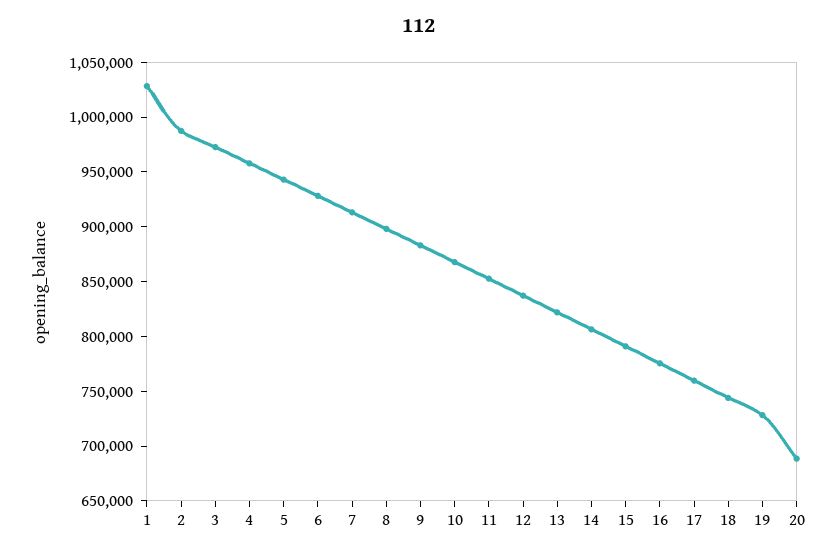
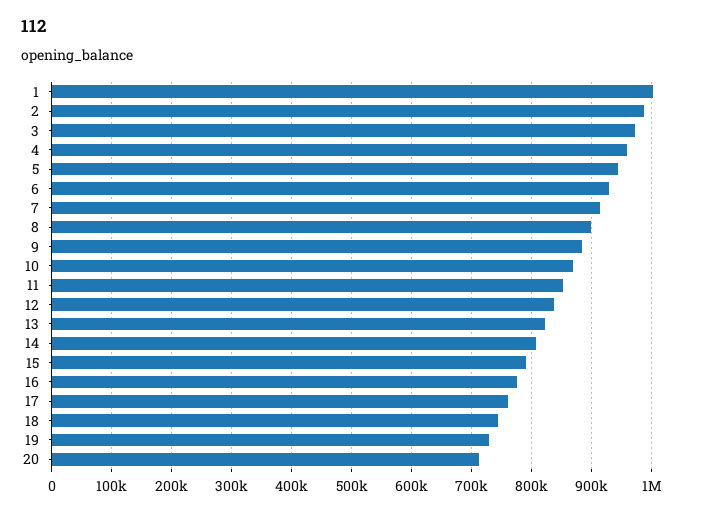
1: 1030000 -> 1000000
20: 690000 -> 710000

